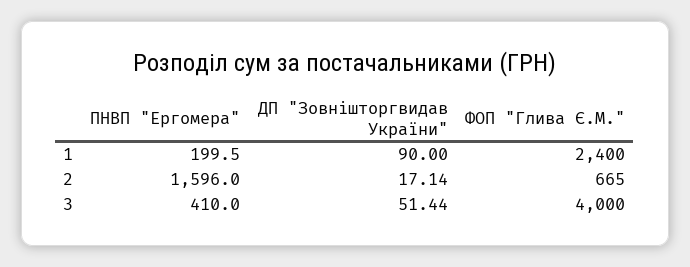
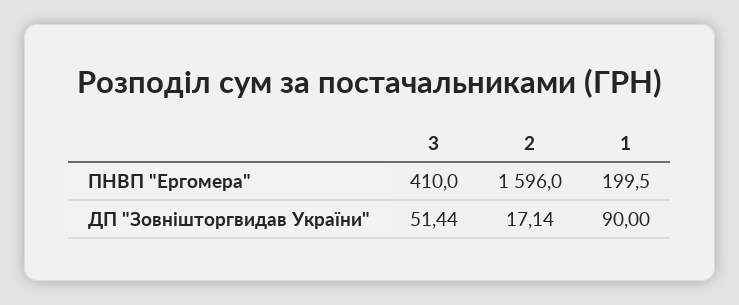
ФОП "Глива Є.М.", 1: 2400 -> none
ФОП "Глива Є.М.", 2: 665 -> none
ФОП "Глива Є.М.", 3: 4000 -> none

